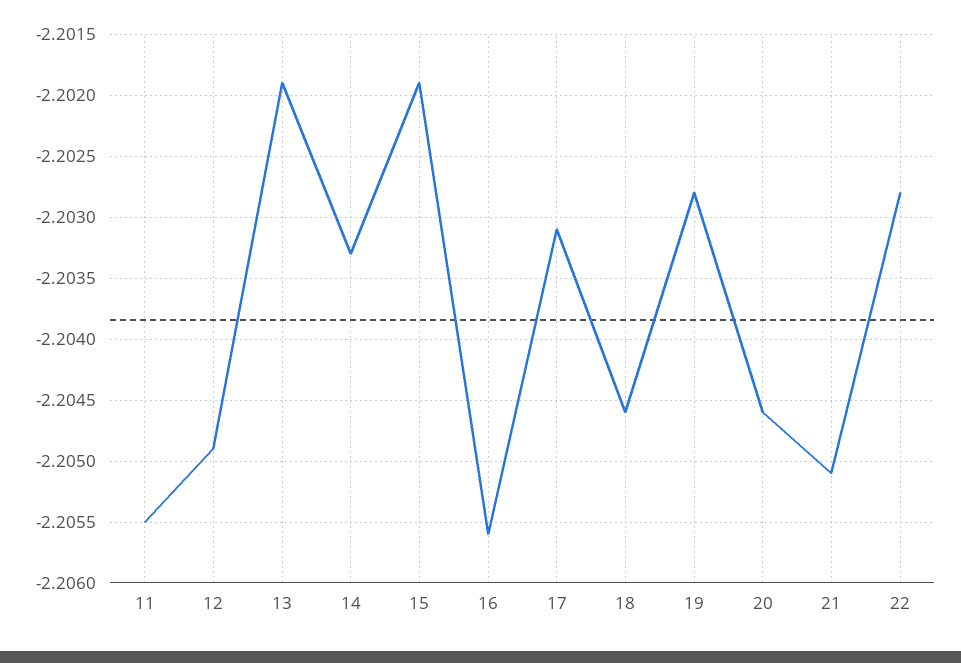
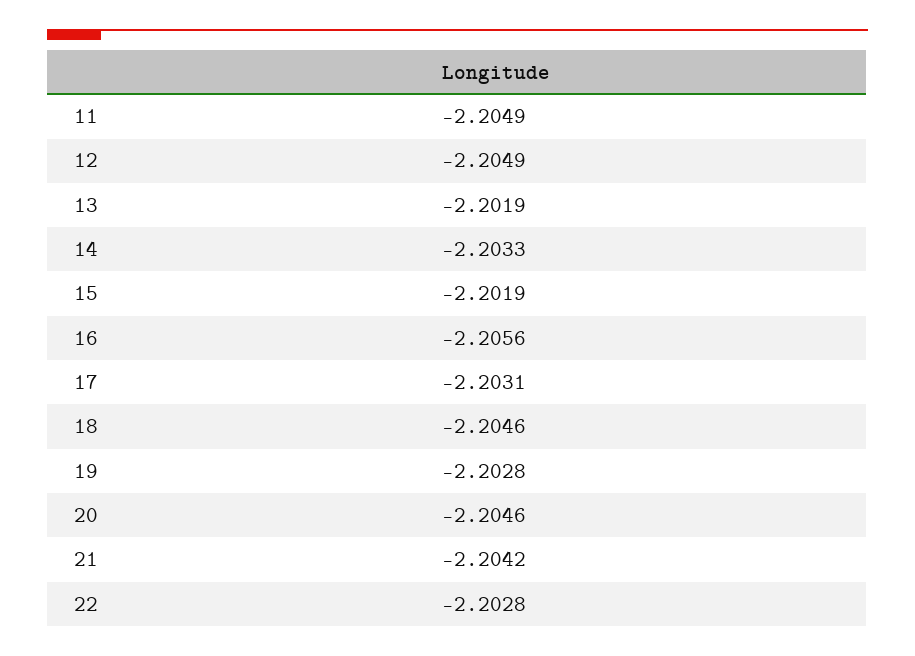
11: -2.2055 -> -2.2049
21: -2.2051 -> -2.2042

